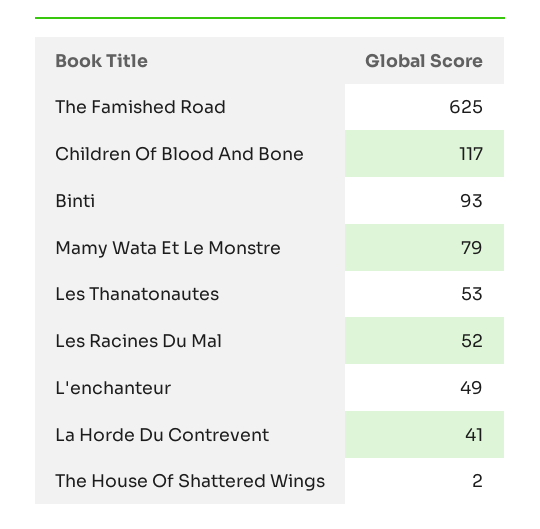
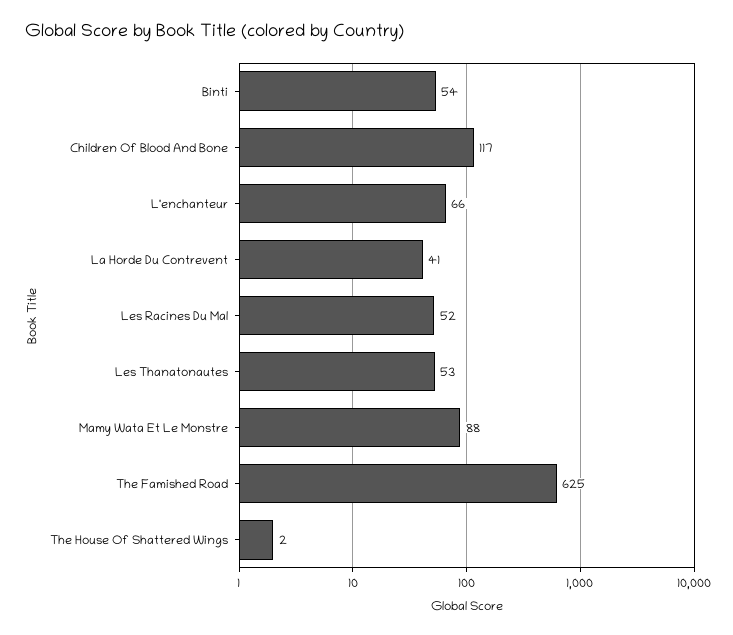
Binti: 93 -> 54
Mamy Wata Et Le Monstre: 79 -> 88
L'enchanteur: 49 -> 66

